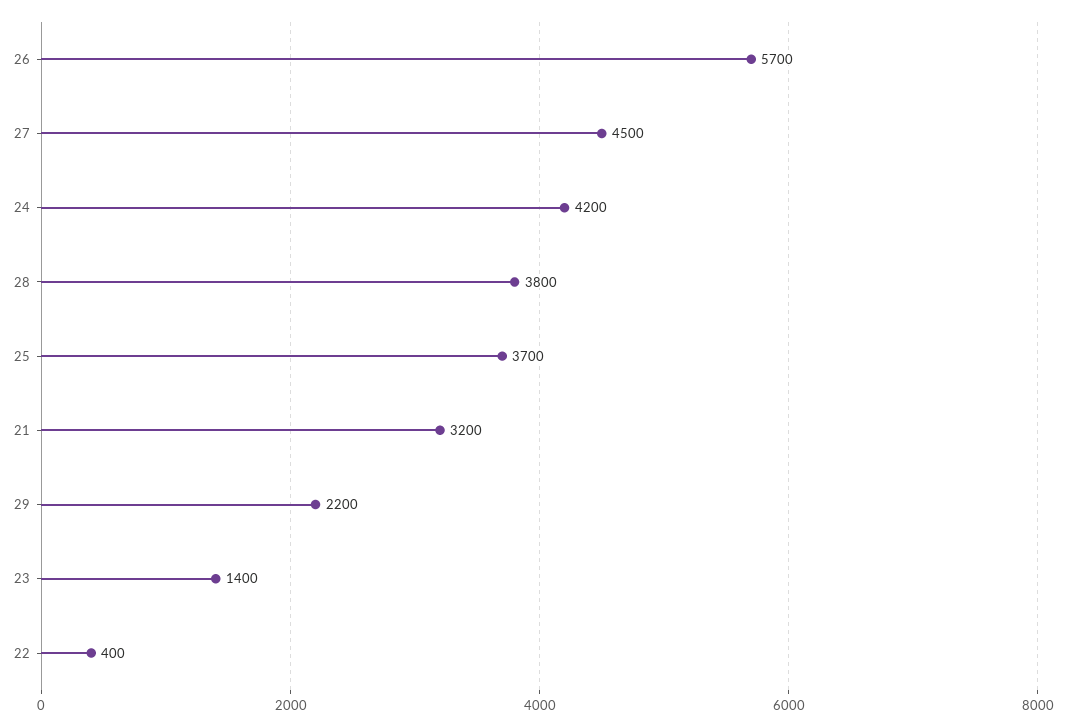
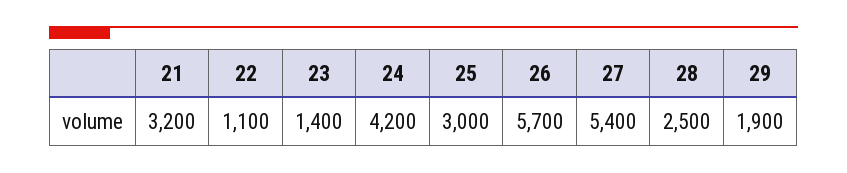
27: 4500 -> 5400
28: 3800 -> 2500
25: 3700 -> 3000
29: 2200 -> 1900
22: 400 -> 1100

